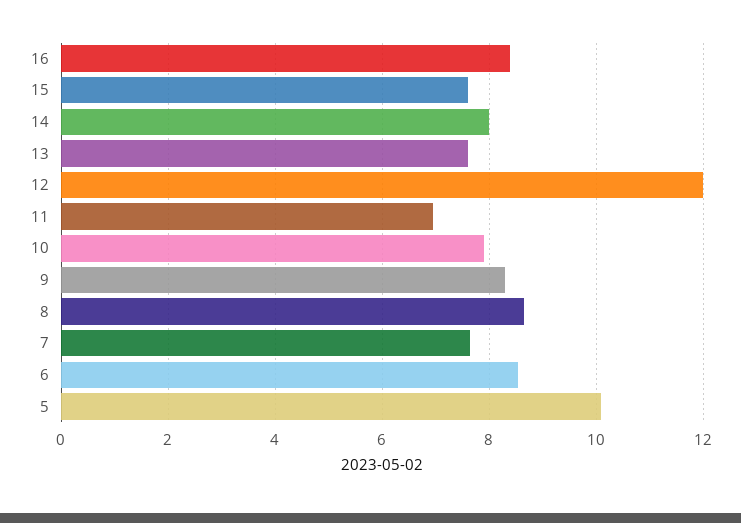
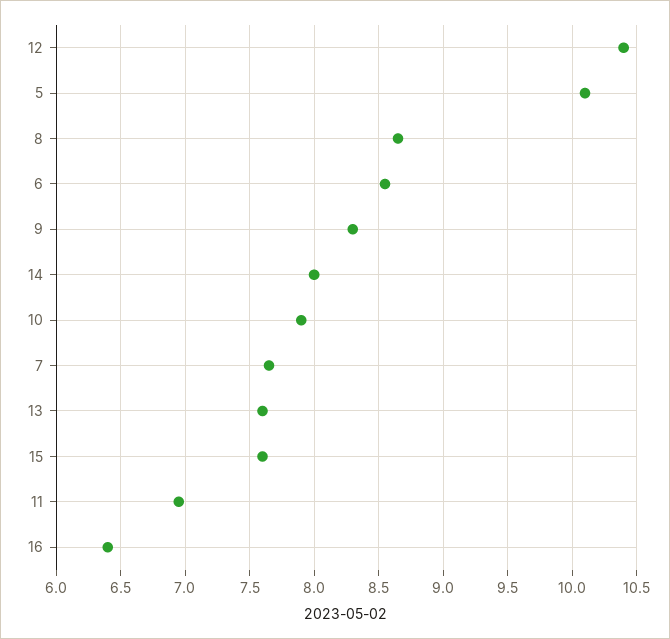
16: 8.4 -> 6.4
12: 12 -> 10.4

